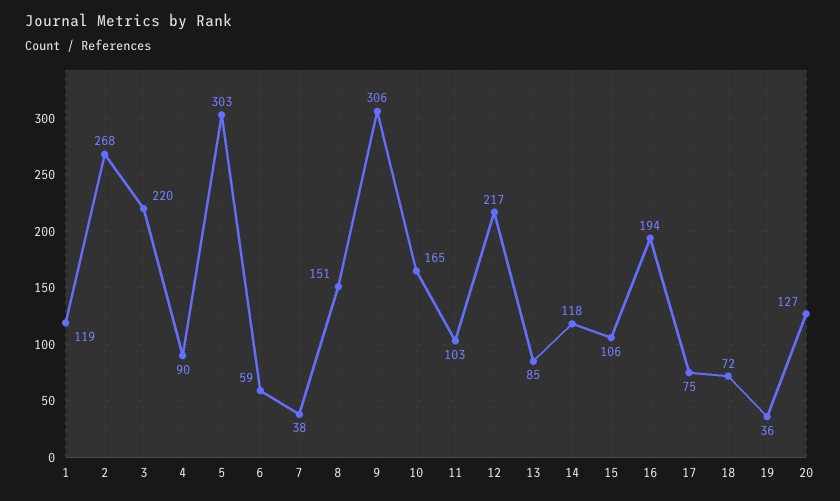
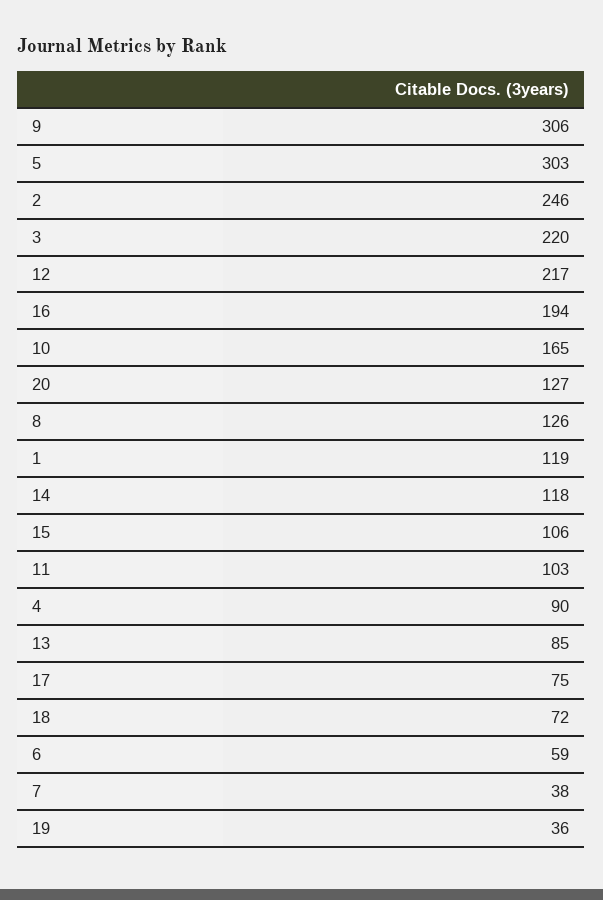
2: 268 -> 246
8: 151 -> 126

